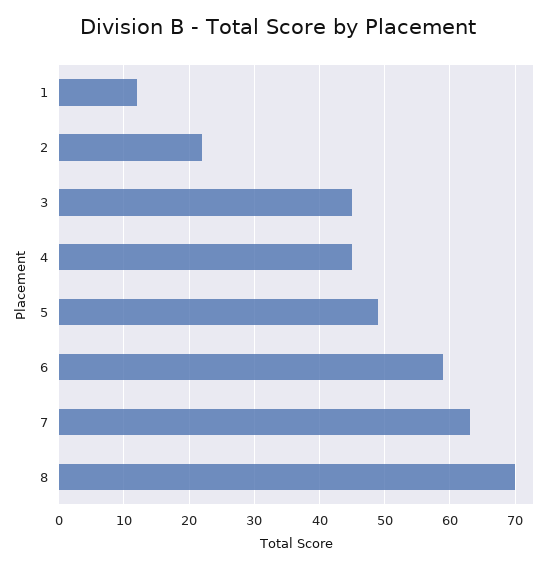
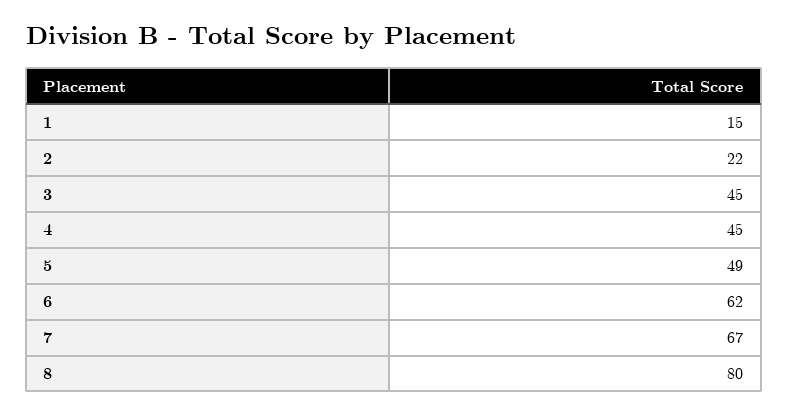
1: 12 -> 15
6: 59 -> 62
7: 63 -> 67
8: 70 -> 80

